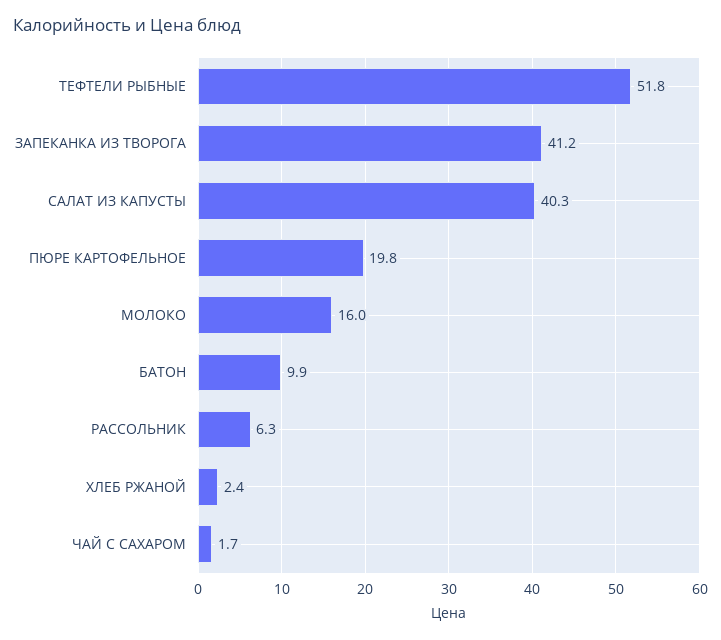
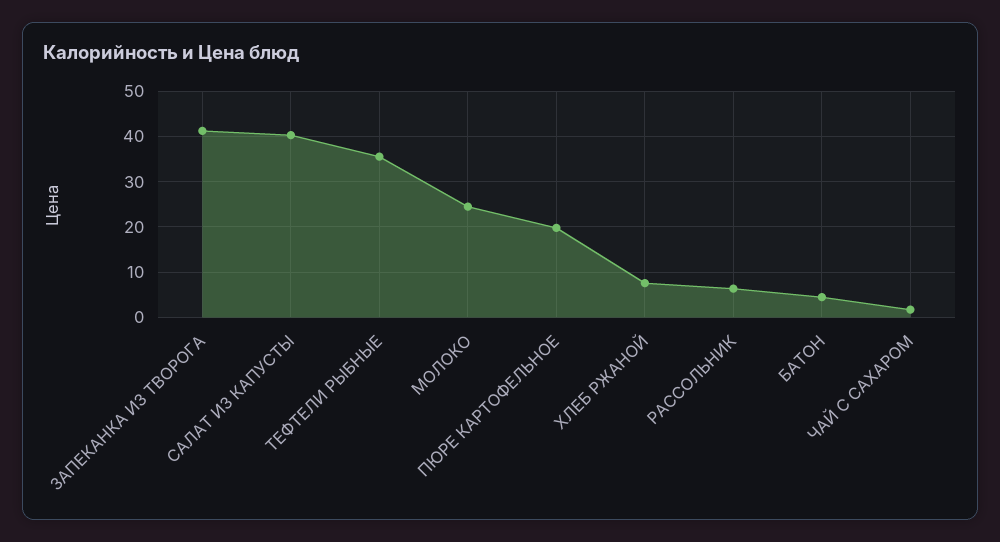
ТЕФТЕЛИ РЫБНЫЕ: 51.8 -> 36
МОЛОКО: 16 -> 24
БАТОН: 9.9 -> 4
ХЛЕБ РЖАНОЙ: 2.4 -> 8

